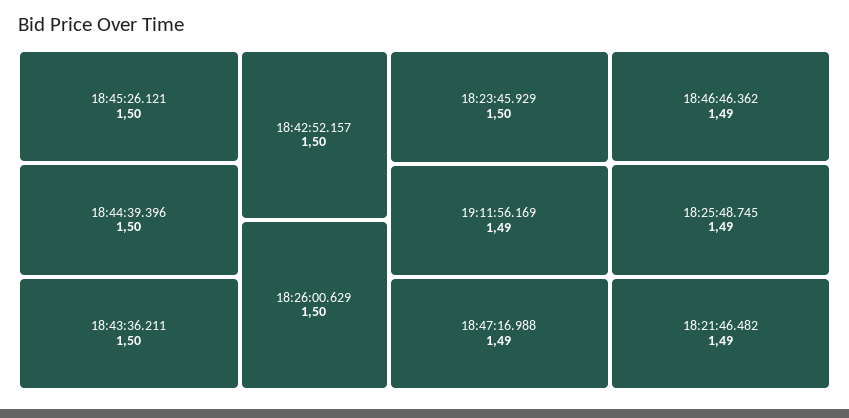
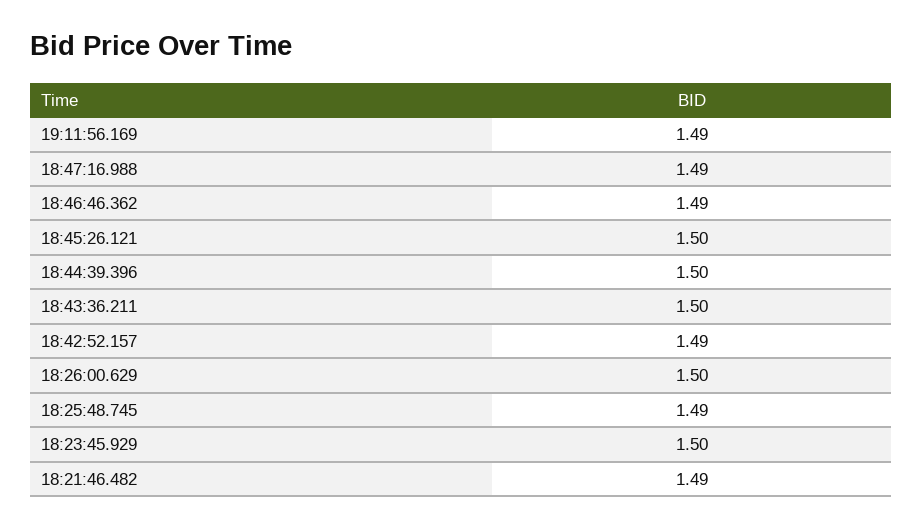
18:42:52.157: 1.5 -> 1.49

